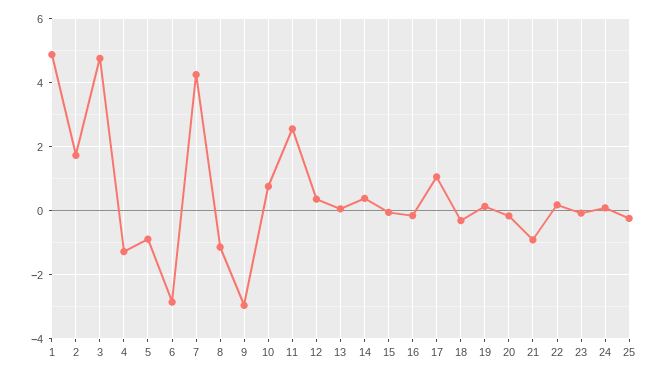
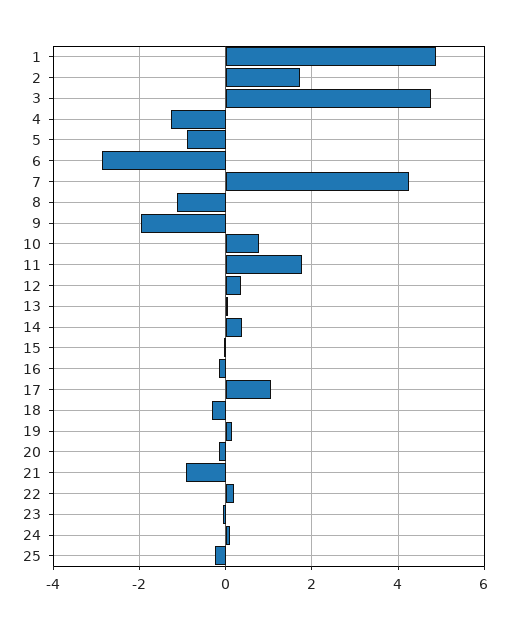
9: -3 -> -2
11: 2.6 -> 1.8

